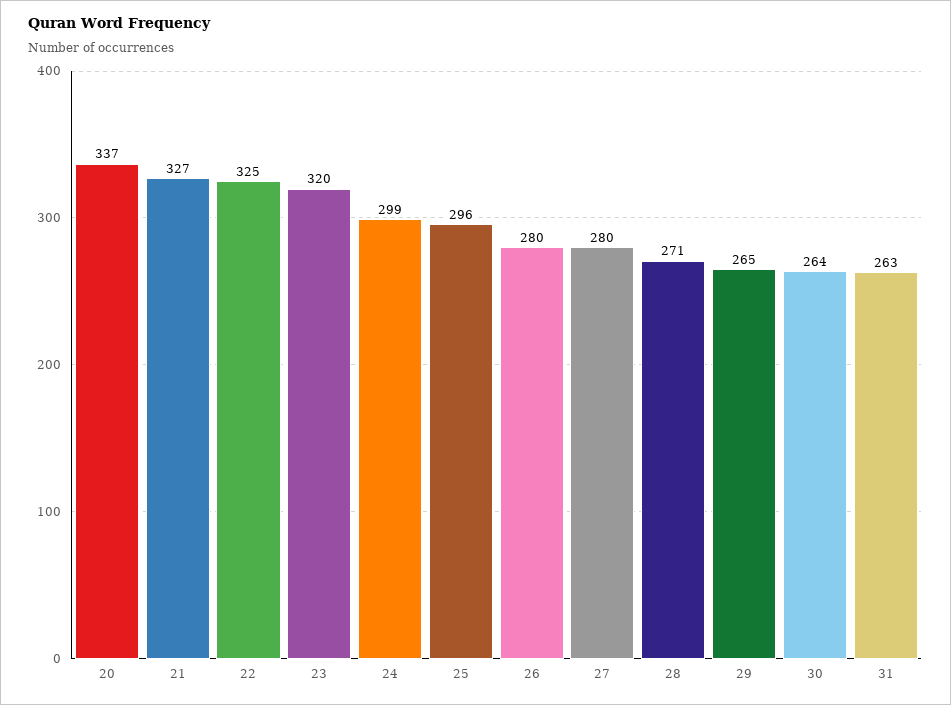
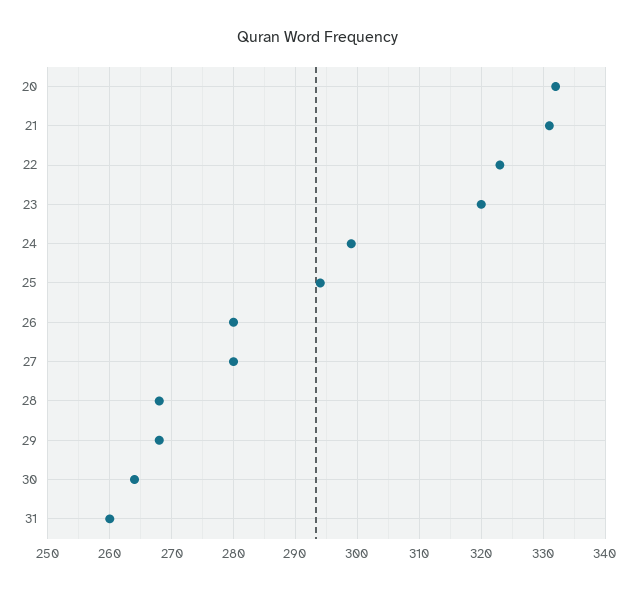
20: 337 -> 332
21: 327 -> 331
22: 325 -> 323
25: 296 -> 294
28: 271 -> 268
29: 265 -> 268
31: 263 -> 260

